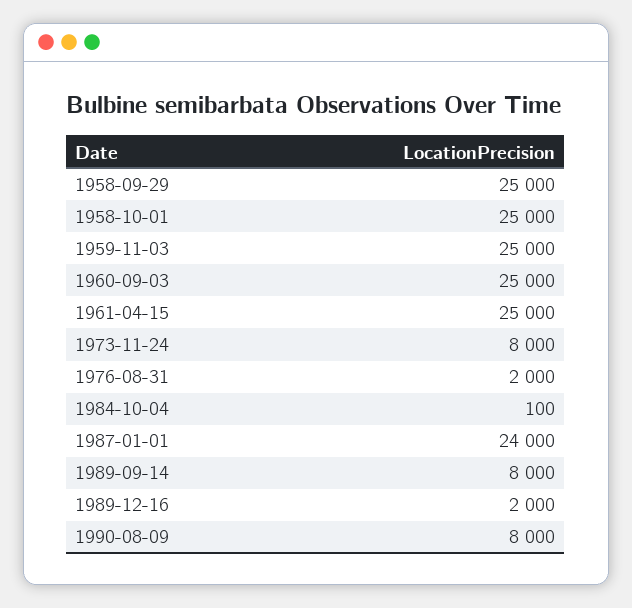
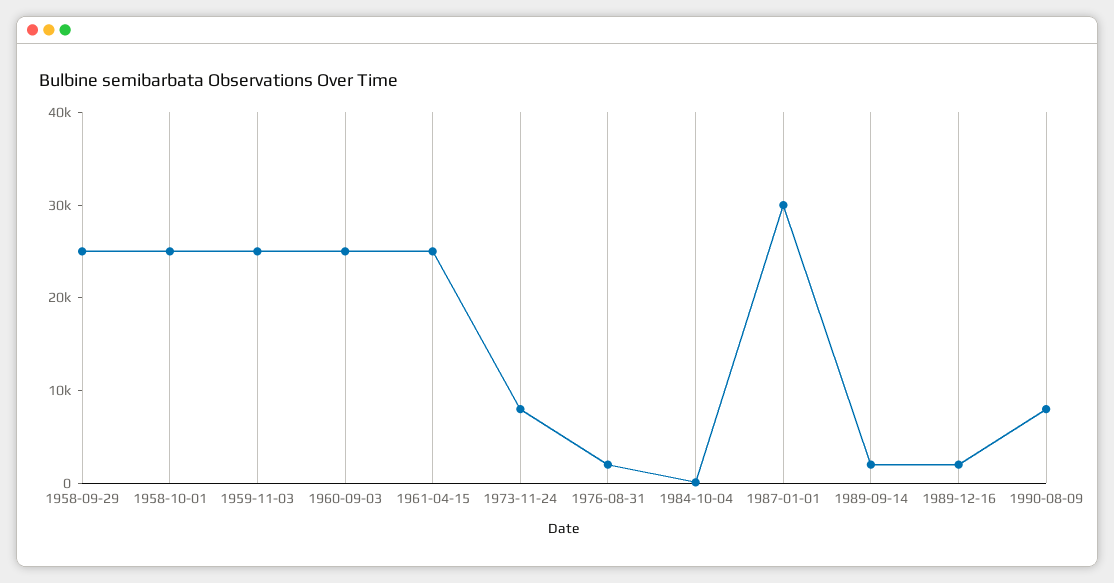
1987-01-01: 24000 -> 30000
1989-09-14: 8000 -> 2000

